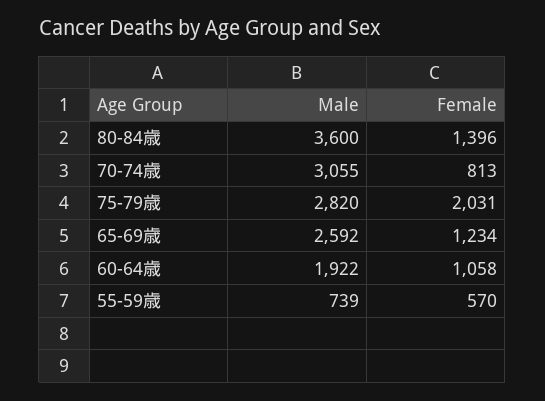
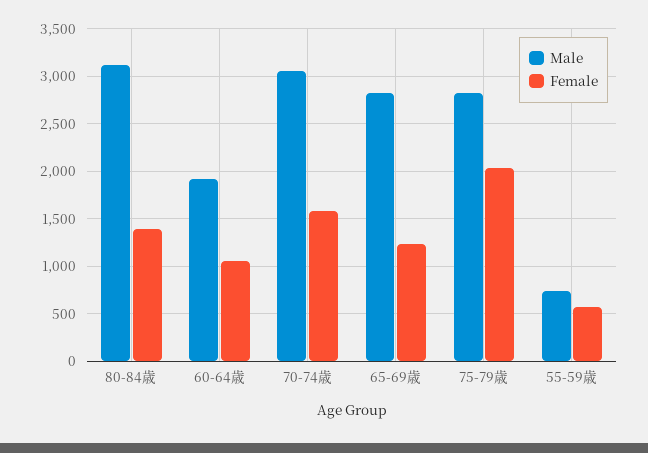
Male, 80-84歳: 3600 -> 3100
Female, 70-74歳: 813 -> 1600
Male, 65-69歳: 2592 -> 2800

